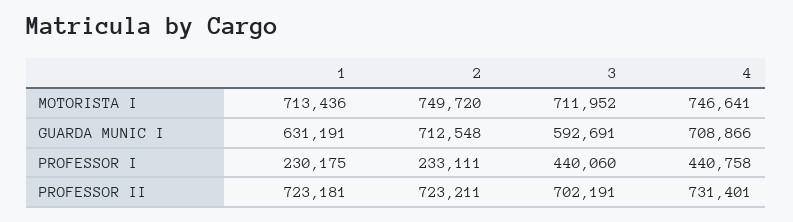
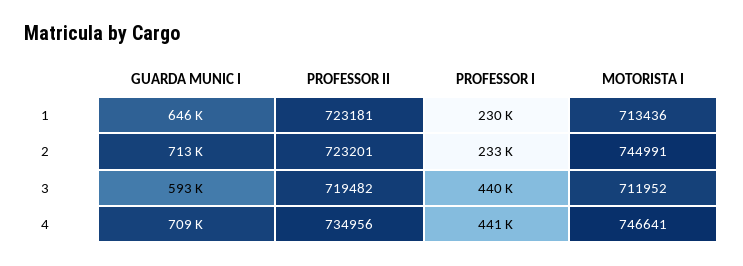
2, MOTORISTA I: 749720 -> 744991
1, GUARDA MUNIC I: 631191 -> 646000
2, PROFESSOR II: 723211 -> 723201
3, PROFESSOR II: 702191 -> 719482
4, PROFESSOR II: 731401 -> 734956

